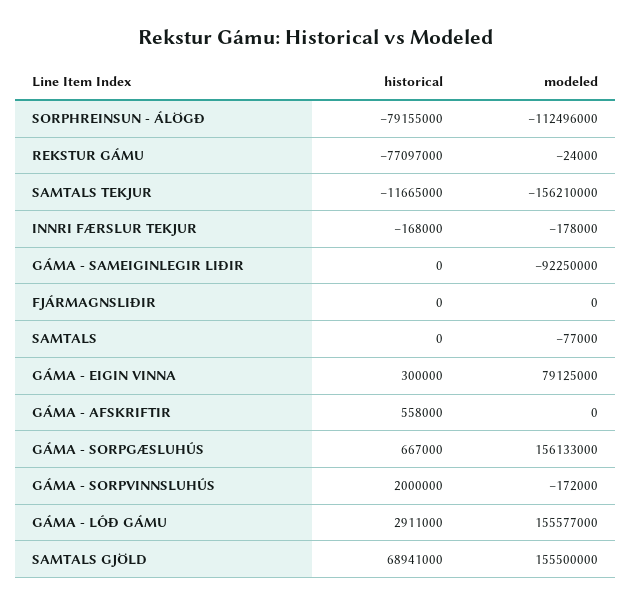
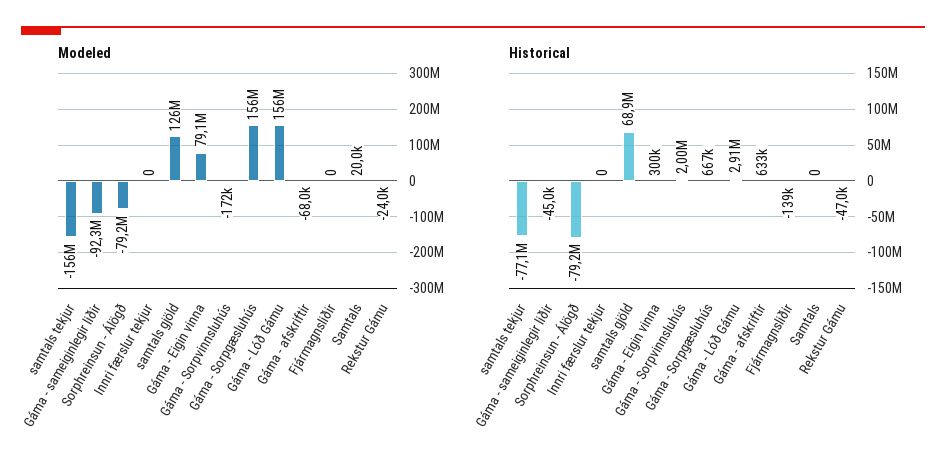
modeled, SORPHREINSUN - ÁLÖGÐ: -112496000 -> -79200000
historical, REKSTUR GÁMU: -77097000 -> -47000
historical, SAMTALS TEKJUR: -11665000 -> -77100000
historical, INNRI FÆRSLUR TEKJUR: -168000 -> 0
modeled, INNRI FÆRSLUR TEKJUR: -178000 -> 0
historical, GÁMA - SAMEIGINLEGIR LIÐIR: 0 -> -45000
historical, FJÁRMAGNSLIÐIR: 0 -> -139000
modeled, SAMTALS: -77000 -> 20000
historical, GÁMA - AFSKRIFTIR: 558000 -> 633000
modeled, GÁMA - AFSKRIFTIR: 0 -> -68000
modeled, SAMTALS GJÖLD: 155500000 -> 126000000

